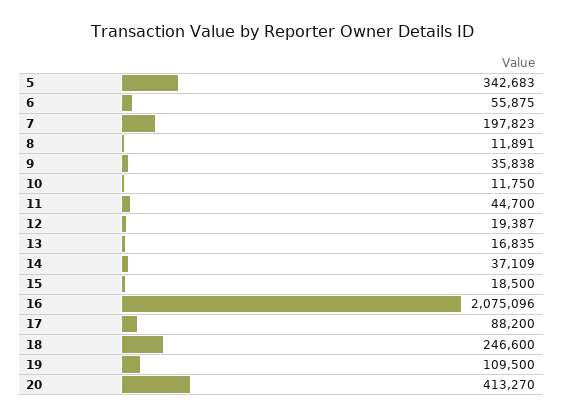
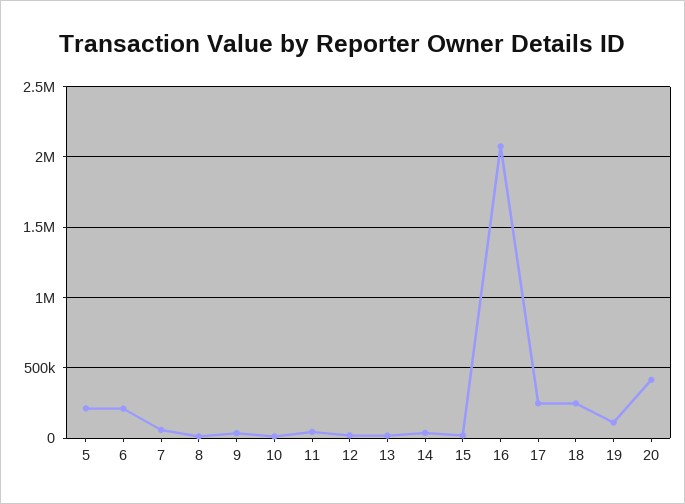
5: 342683 -> 200000
6: 55875 -> 200000
7: 197823 -> 50000
17: 88200 -> 250000

